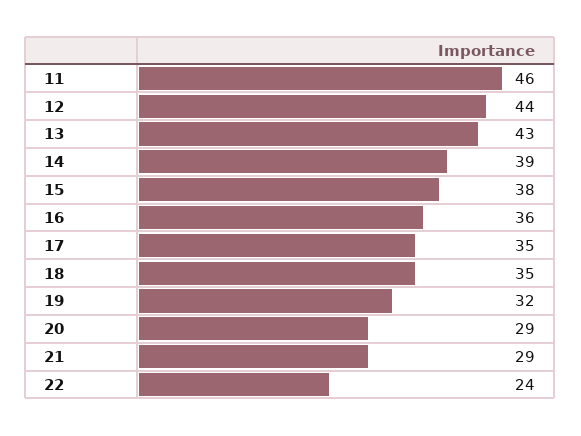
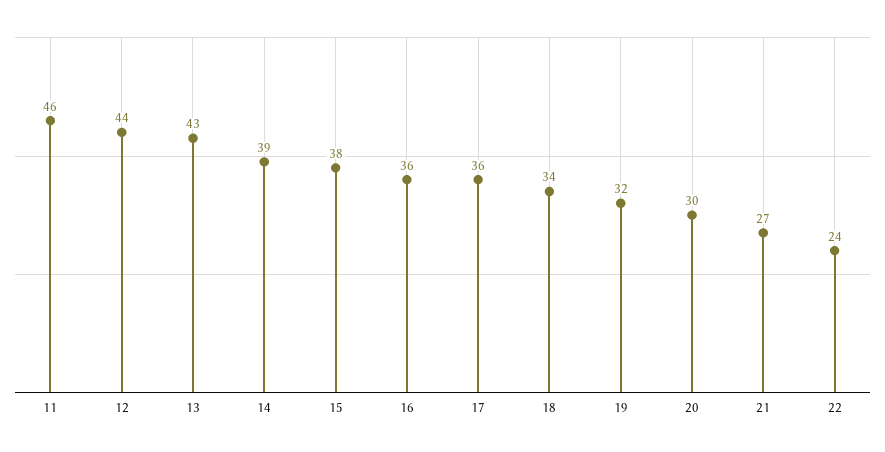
17: 35 -> 36
18: 35 -> 34
20: 29 -> 30
21: 29 -> 27

